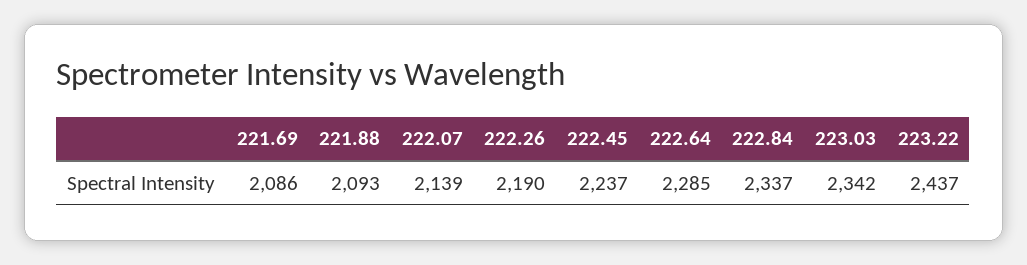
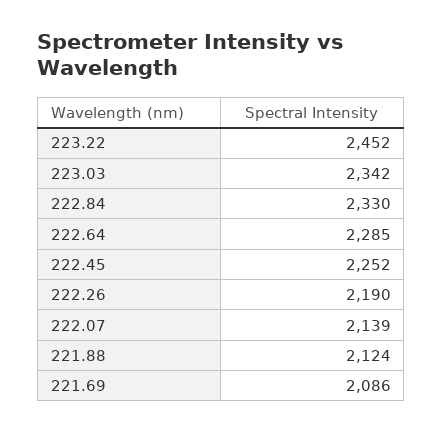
221.88: 2093 -> 2124
222.45: 2237 -> 2252
222.84: 2337 -> 2330
223.22: 2437 -> 2452

